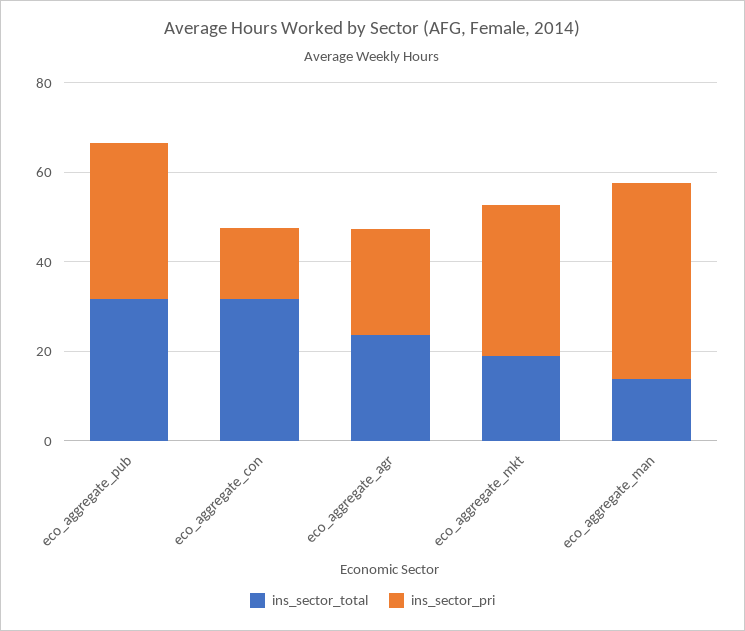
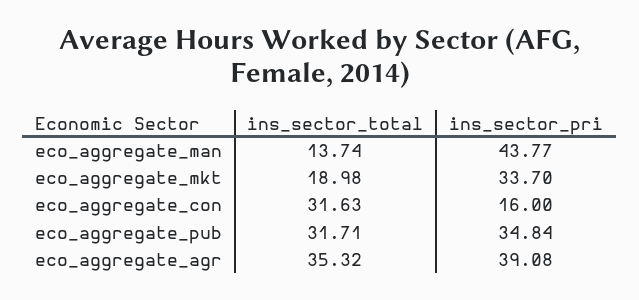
ins_sector_total, eco_aggregate_agr: 25 -> 35.32
ins_sector_pri, eco_aggregate_agr: 25 -> 39.08

